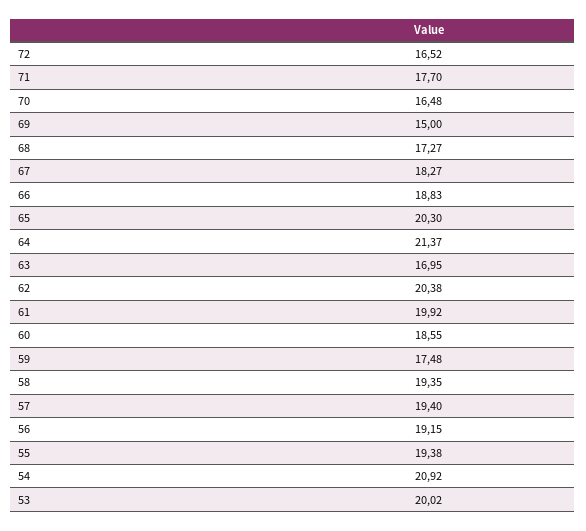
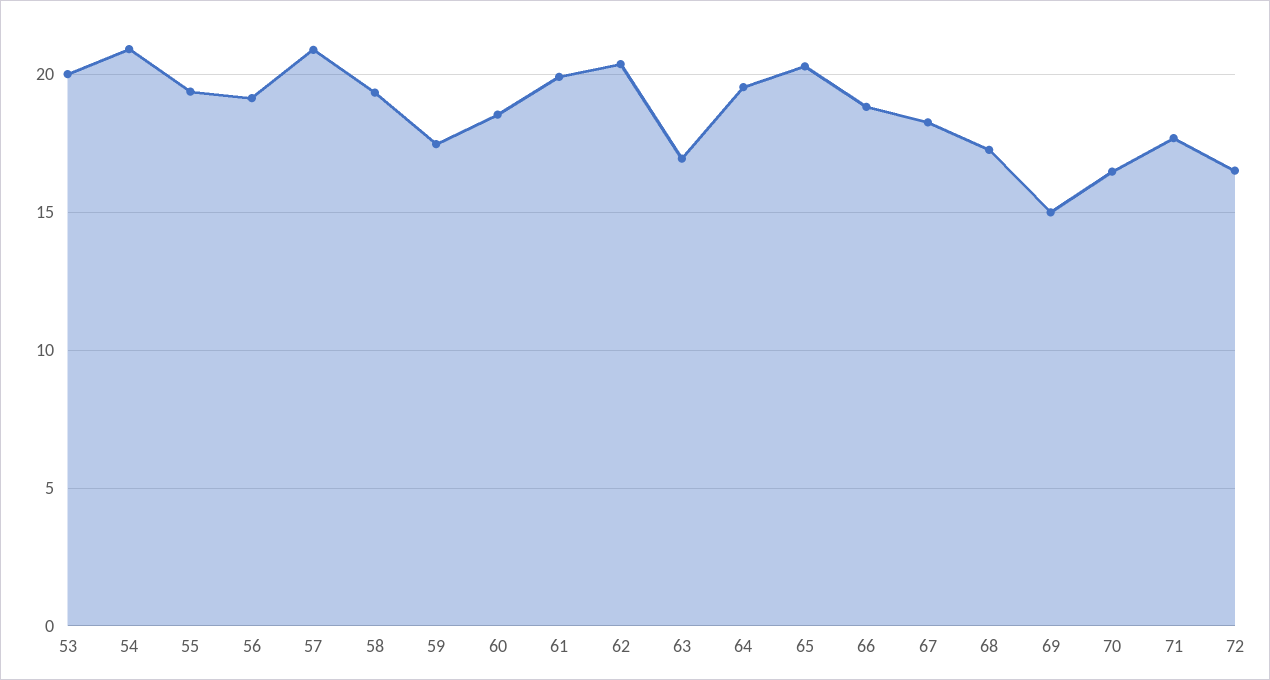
64: 21.37 -> 19.5
57: 19.4 -> 21

